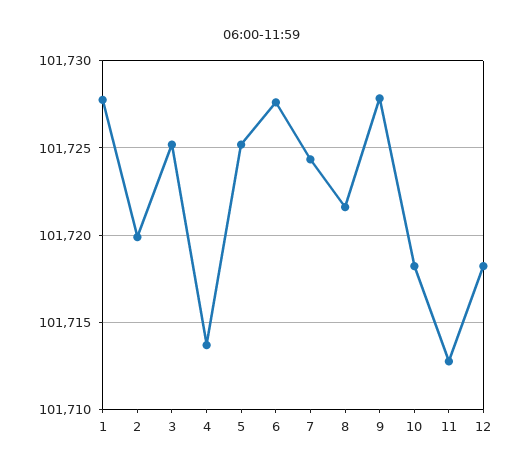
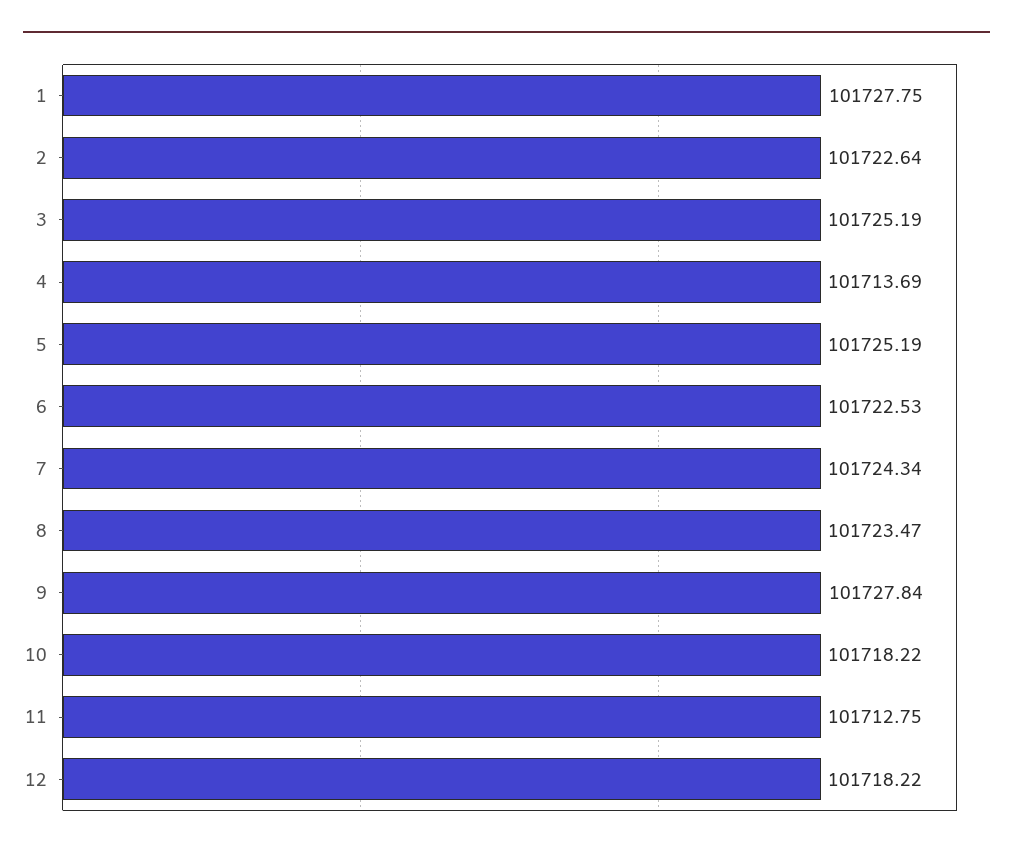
2: 101720 -> 101722.64
6: 101727.5 -> 101722.53
8: 101721.5 -> 101723.47

